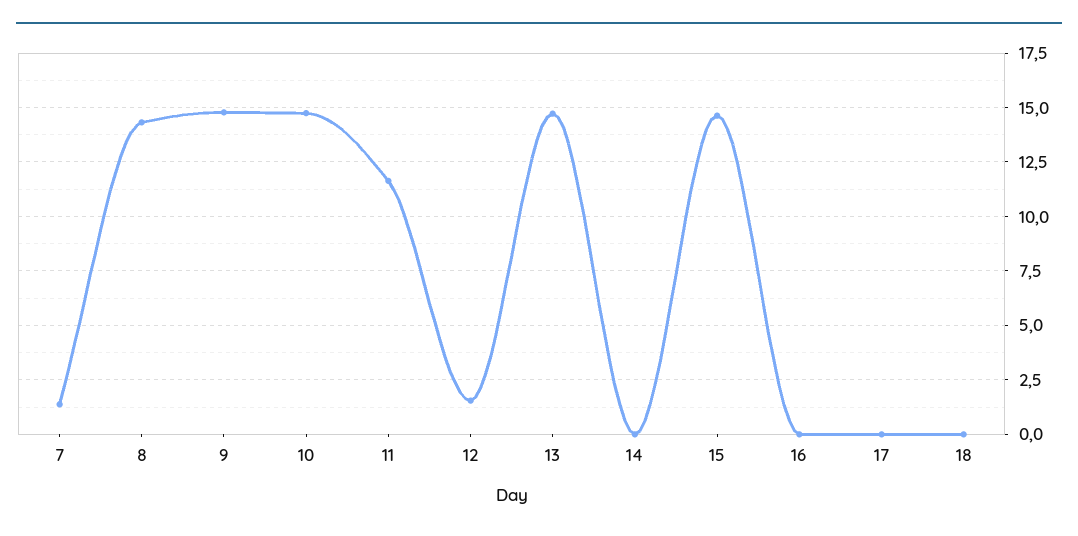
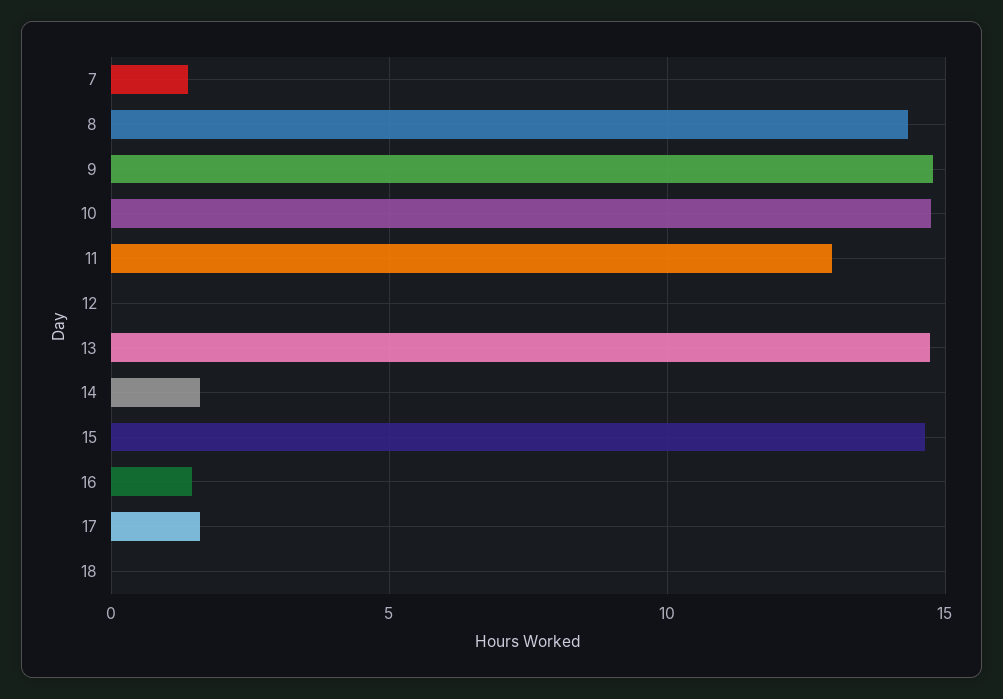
11: 11.5 -> 13
12: 1.5 -> 0
14: 0 -> 1.5
16: 0 -> 1.5
17: 0 -> 1.5

